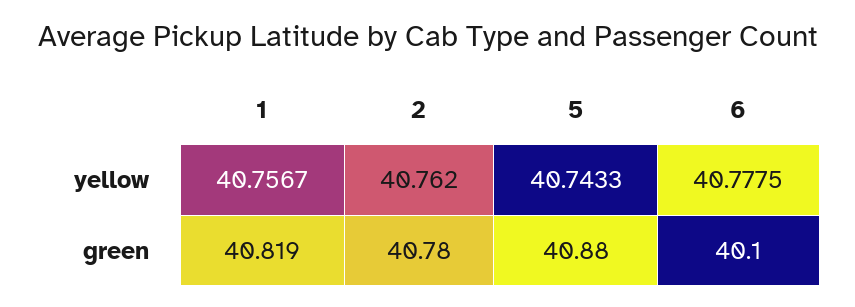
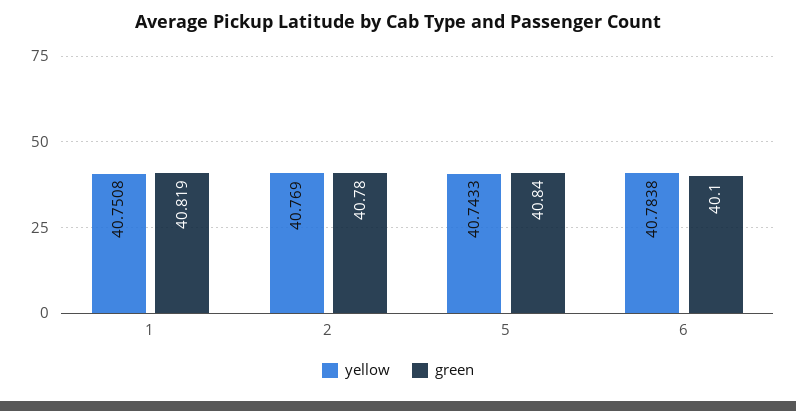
yellow, 1: 40.7567 -> 40.7508
yellow, 2: 40.762 -> 40.769
yellow, 6: 40.7775 -> 40.7838
green, 5: 40.88 -> 40.84

